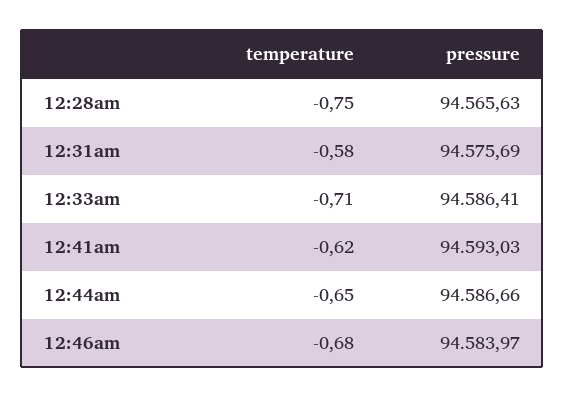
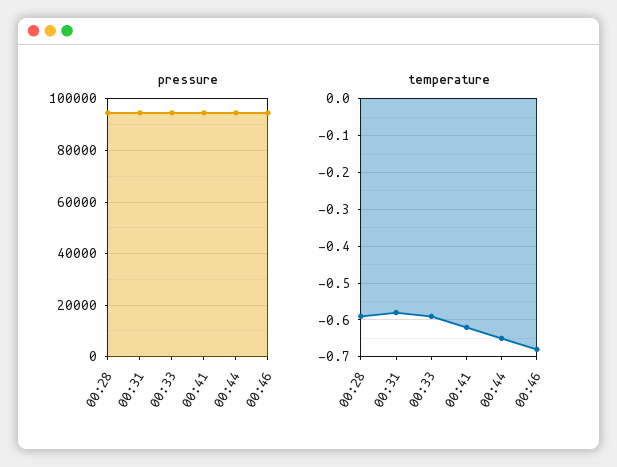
temperature, 12:28am: -0.75 -> -0.6
temperature, 12:33am: -0.71 -> -0.6

